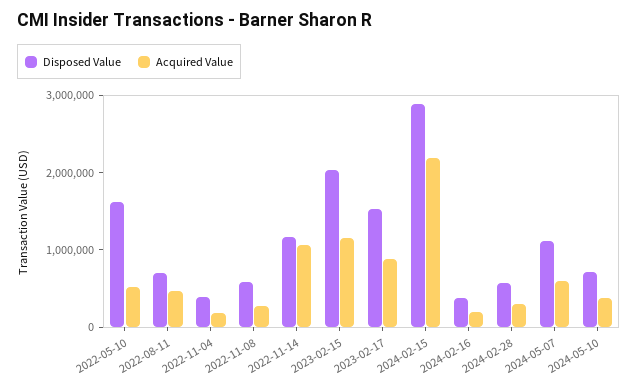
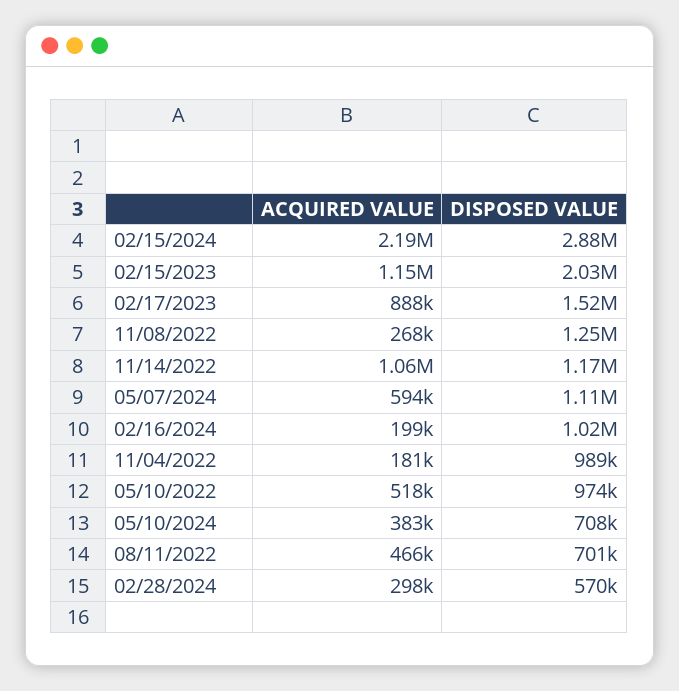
Disposed Value, 2022-05-10: 1600000 -> 974000
Disposed Value, 2022-11-04: 400000 -> 989000
Disposed Value, 2022-11-08: 600000 -> 1250000
Disposed Value, 2024-02-16: 400000 -> 1020000

